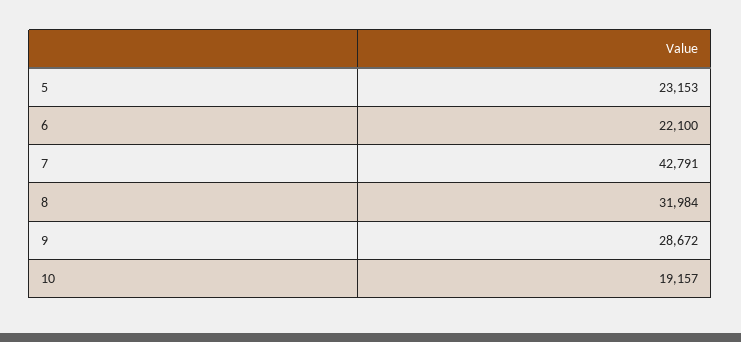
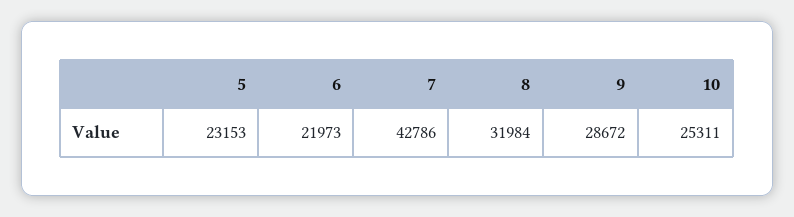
6: 22100 -> 21973
7: 42791 -> 42786
10: 19157 -> 25311

